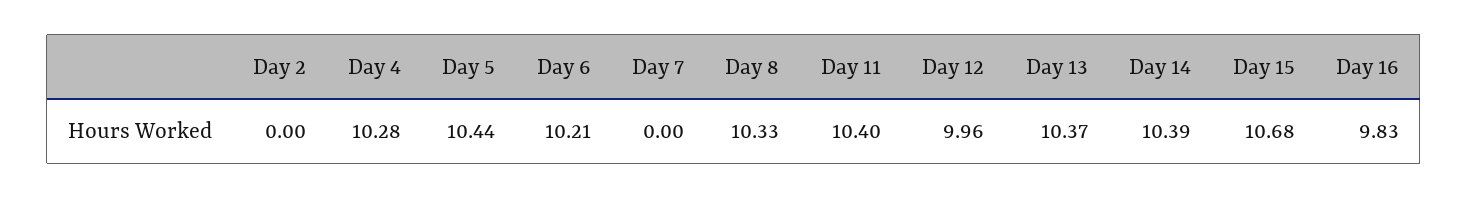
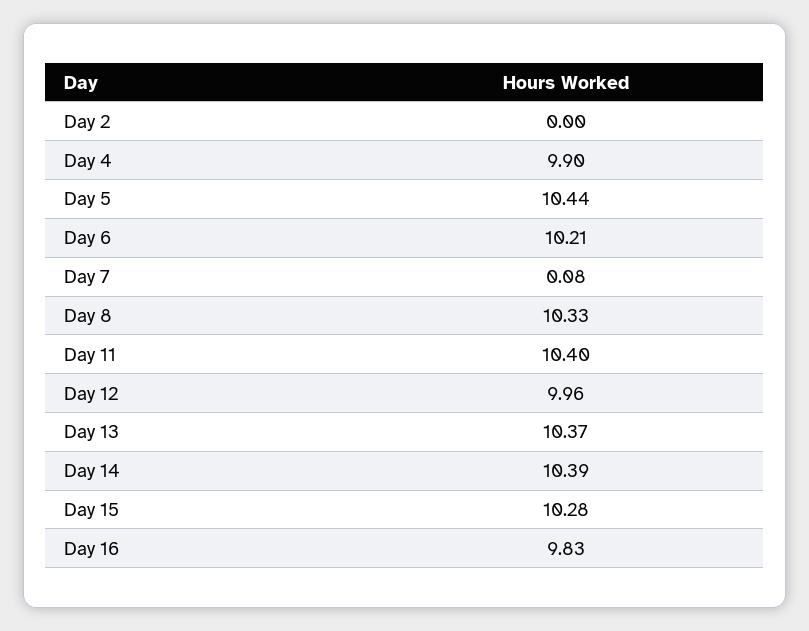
Day 4: 10.28 -> 9.9
Day 7: 0 -> 0.08
Day 15: 10.68 -> 10.28

